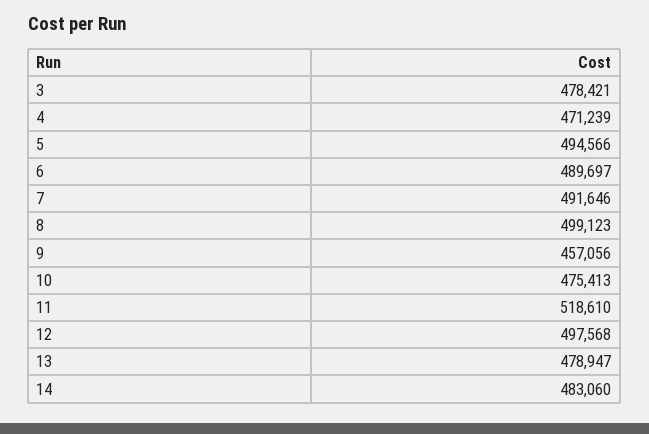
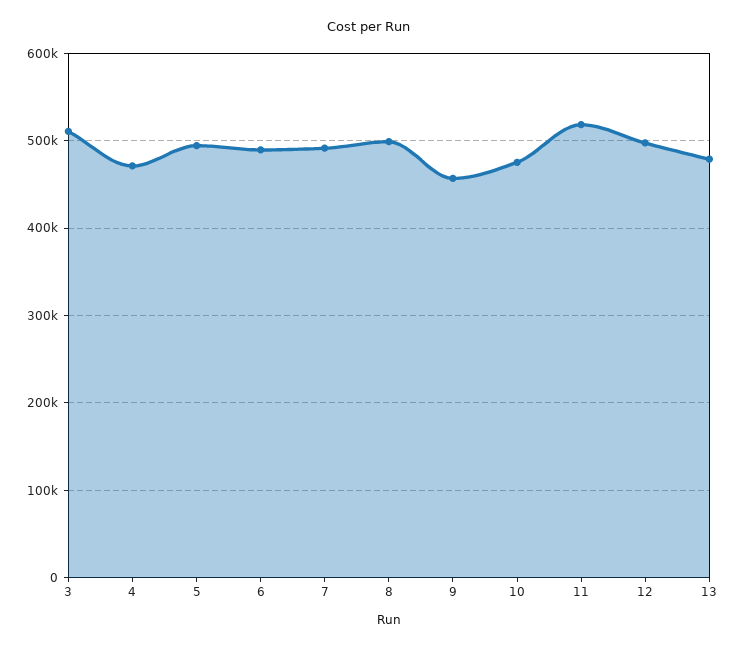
3: 478421 -> 510000
14: 483060 -> none

